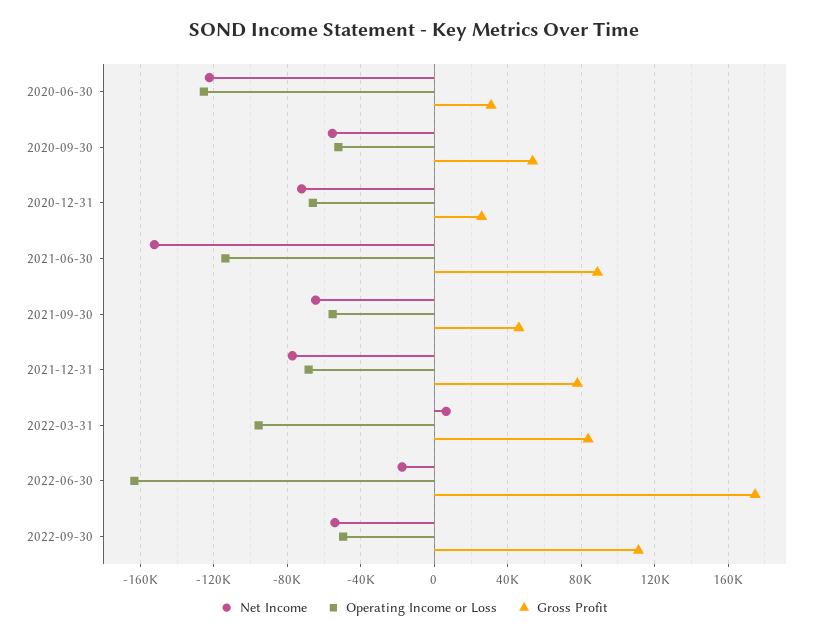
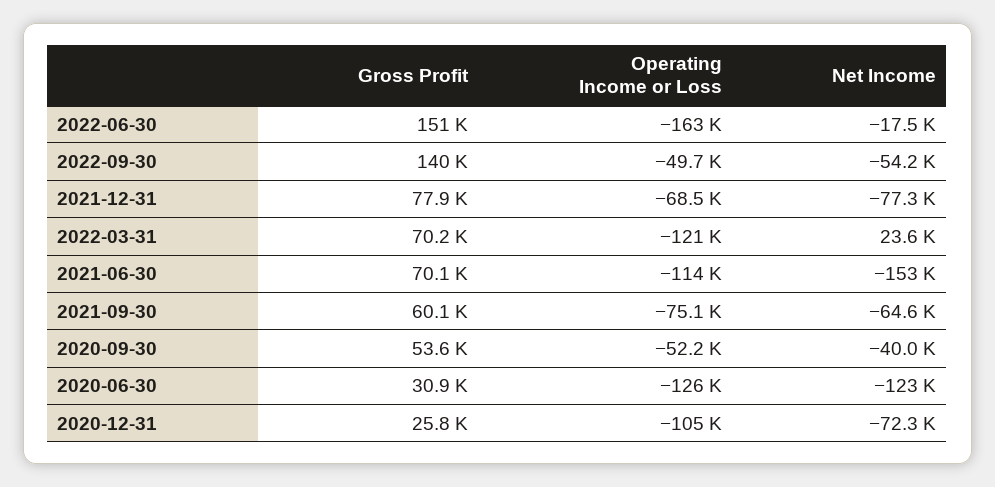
Net Income, 2020-09-30: -55000 -> -40000
Operating Income or Loss, 2020-12-31: -65000 -> -105000
Gross Profit, 2021-06-30: 90000 -> 70100
Operating Income or Loss, 2021-09-30: -55000 -> -75100
Gross Profit, 2021-09-30: 45000 -> 60100
Net Income, 2022-03-31: 5000 -> 23600
Operating Income or Loss, 2022-03-31: -95000 -> -121000
Gross Profit, 2022-03-31: 85000 -> 70200
Gross Profit, 2022-06-30: 175000 -> 151000
Gross Profit, 2022-09-30: 110000 -> 140000

